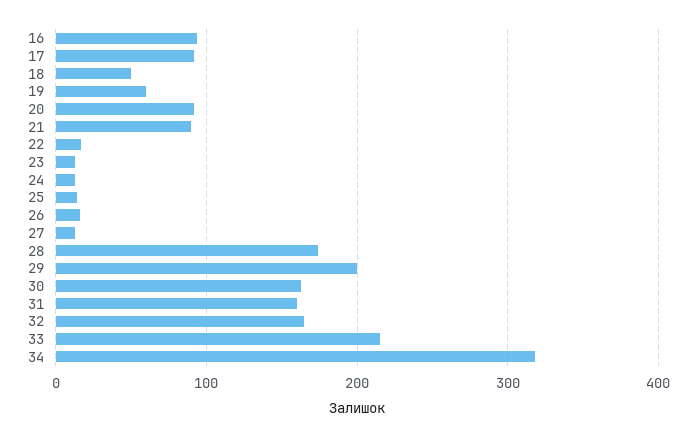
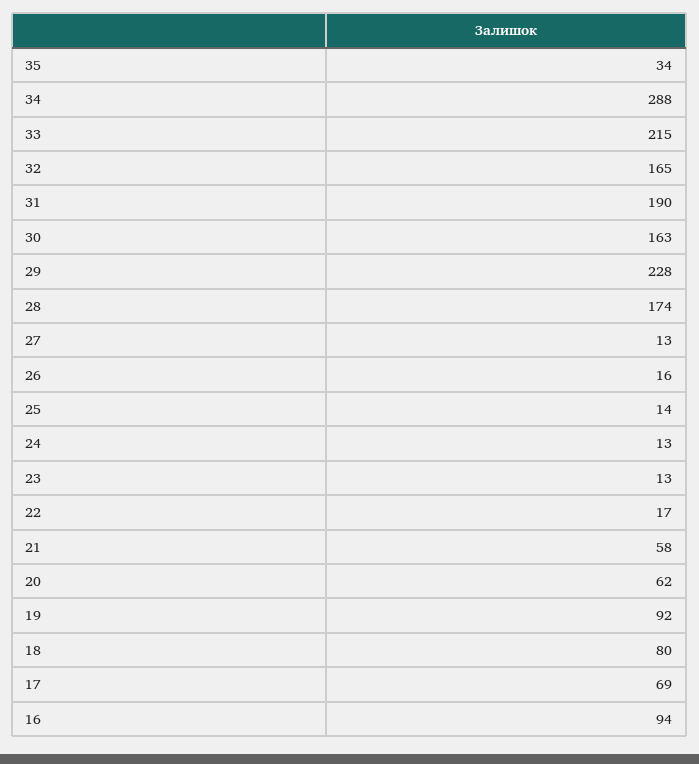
17: 90 -> 69
18: 50 -> 80
19: 60 -> 92
20: 90 -> 62
21: 90 -> 58
29: 200 -> 228
31: 160 -> 190
34: 320 -> 288
35: none -> 34

